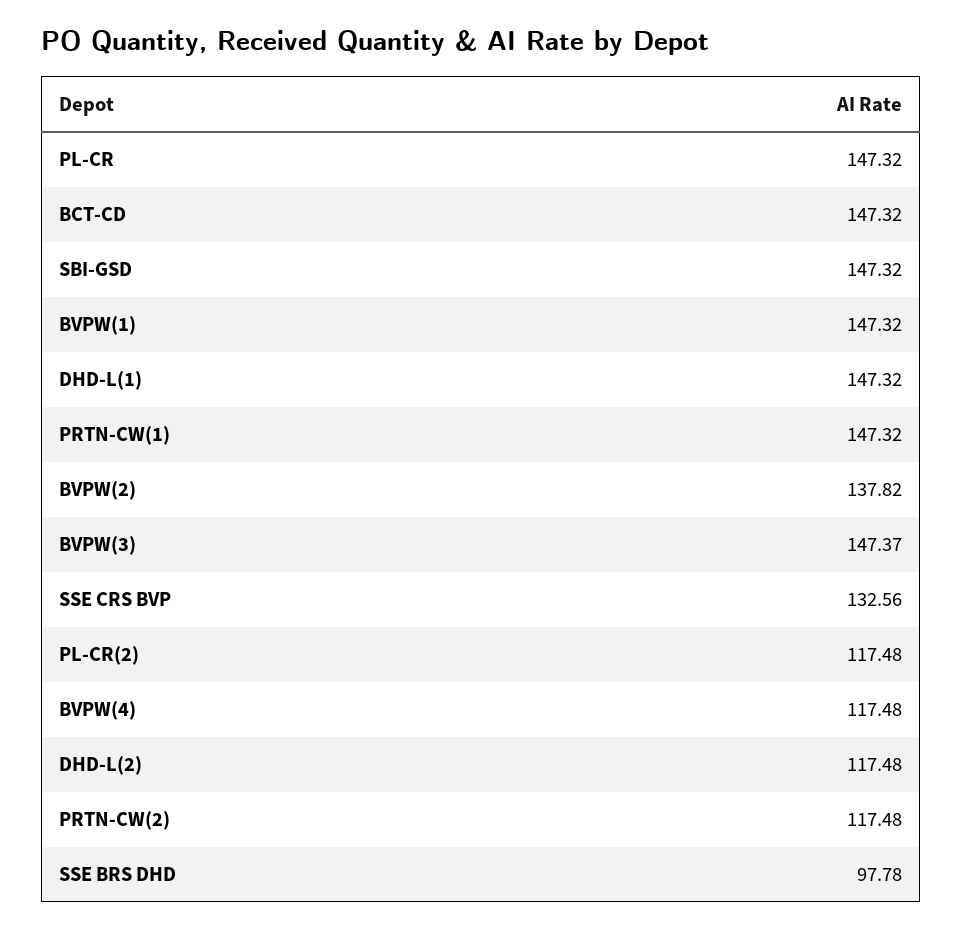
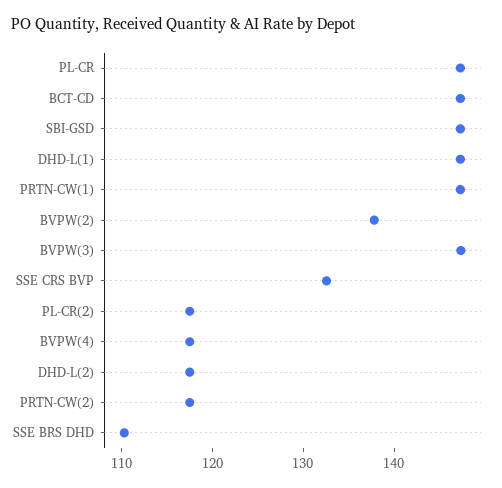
BVPW(1): 147.32 -> none
SSE BRS DHD: 97.78 -> 110

